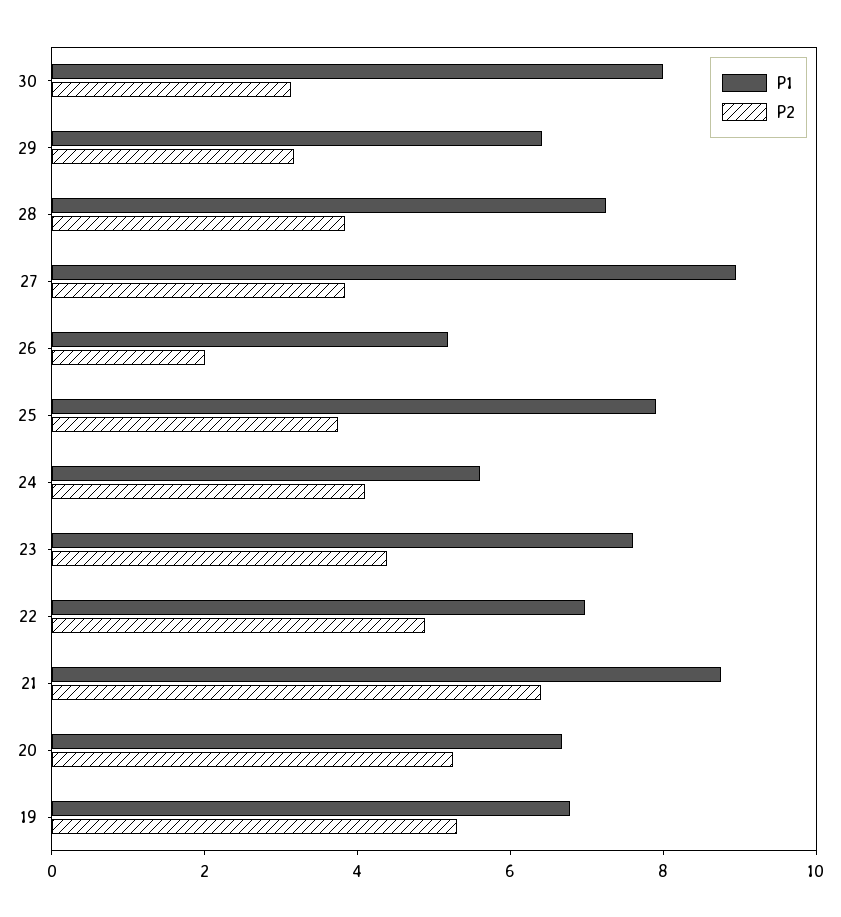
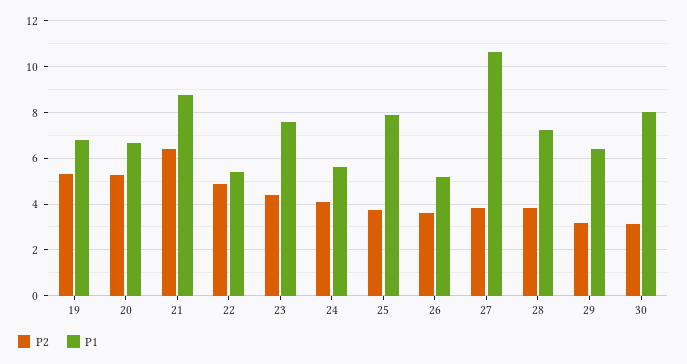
P1, 27: 9 -> 10.5
P2, 26: 2 -> 3.5
P1, 22: 7 -> 5.5

